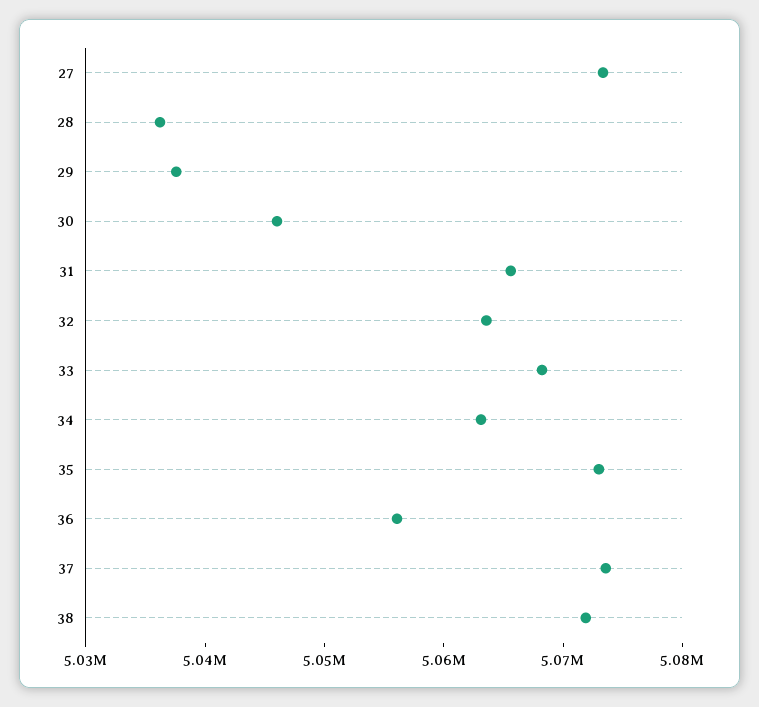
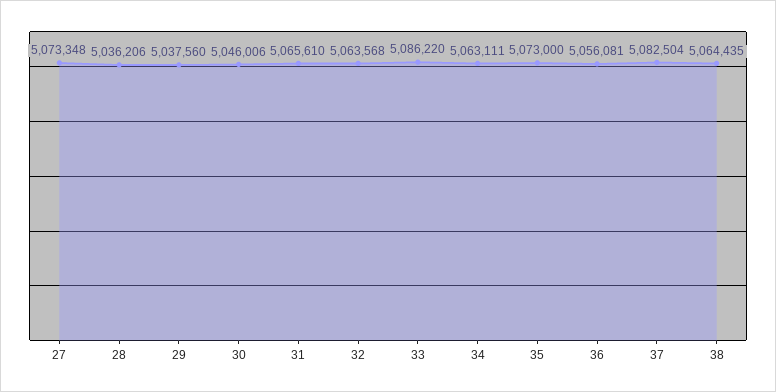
33: 5068000 -> 5086220
37: 5074000 -> 5082504
38: 5072000 -> 5064435

